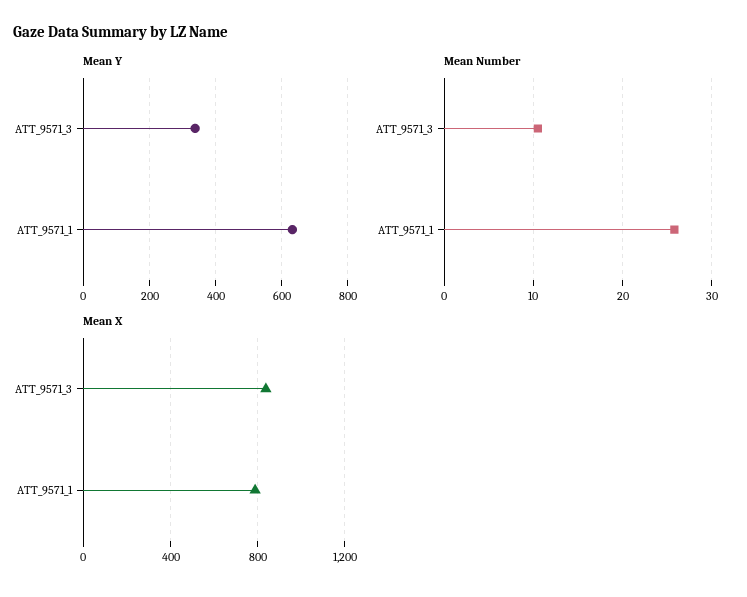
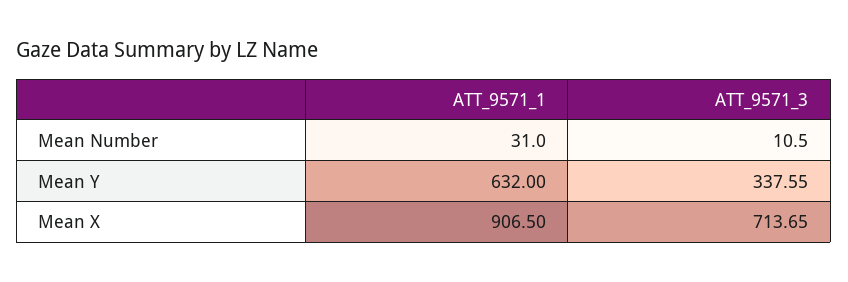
Mean Number, ATT_9571_1: 26 -> 31
Mean X, ATT_9571_3: 850 -> 713.65
Mean X, ATT_9571_1: 800 -> 906.5

